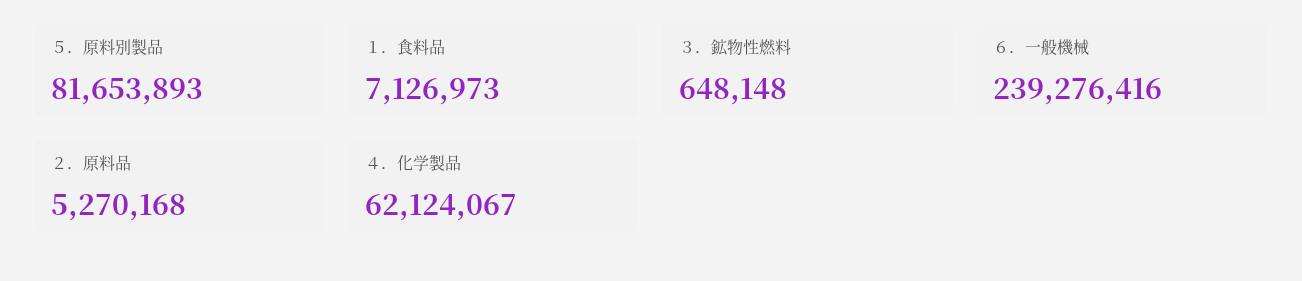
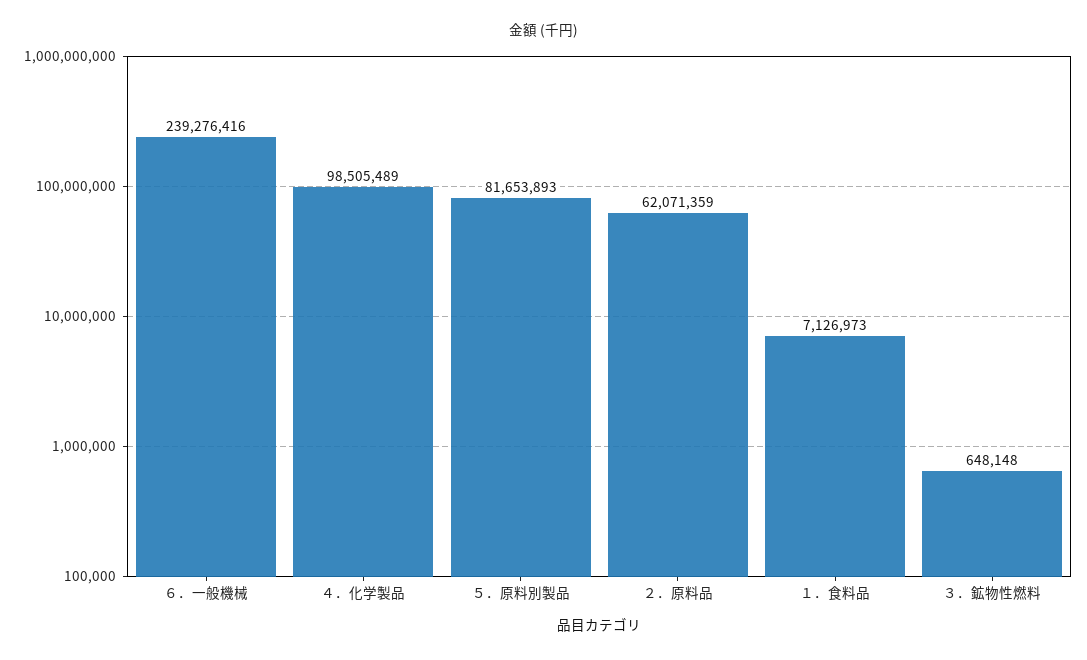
２．原料品: 5270168 -> 62071359
４．化学製品: 62124067 -> 98505489

